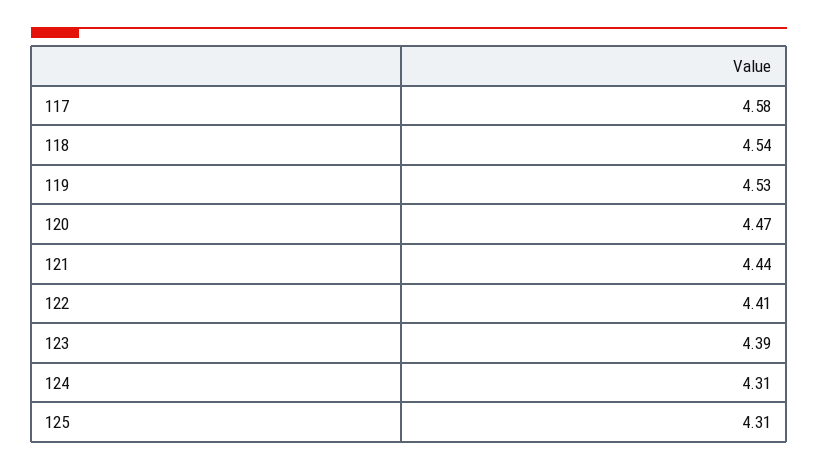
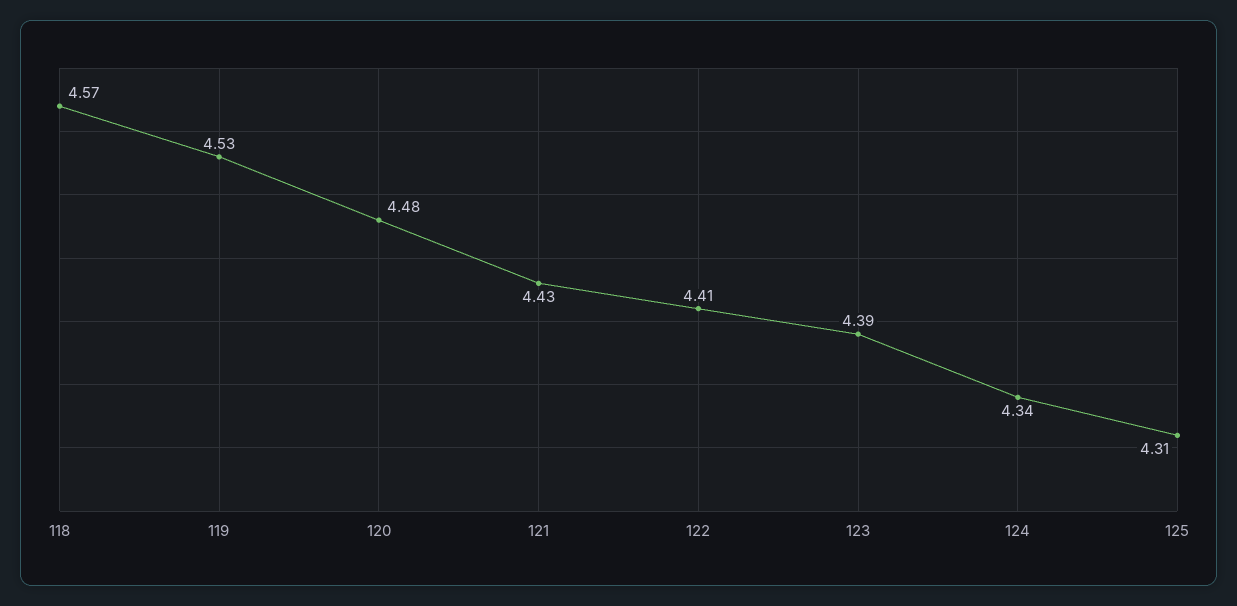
117: 4.58 -> none
118: 4.54 -> 4.57
120: 4.47 -> 4.48
121: 4.44 -> 4.43
124: 4.31 -> 4.34

